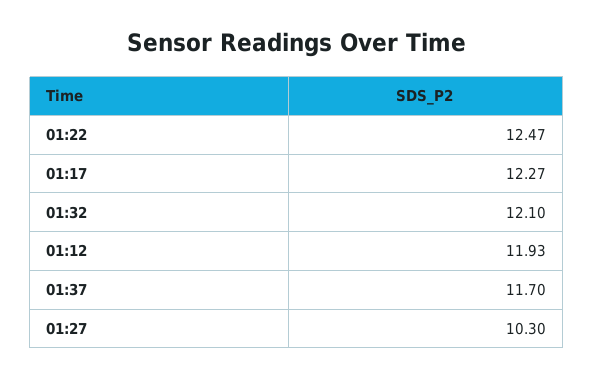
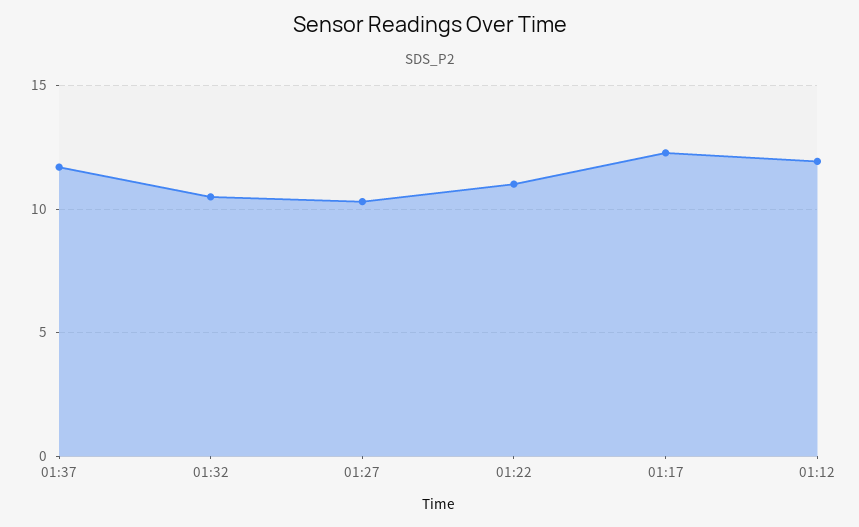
01:22: 12.47 -> 11
01:32: 12.1 -> 10.5

